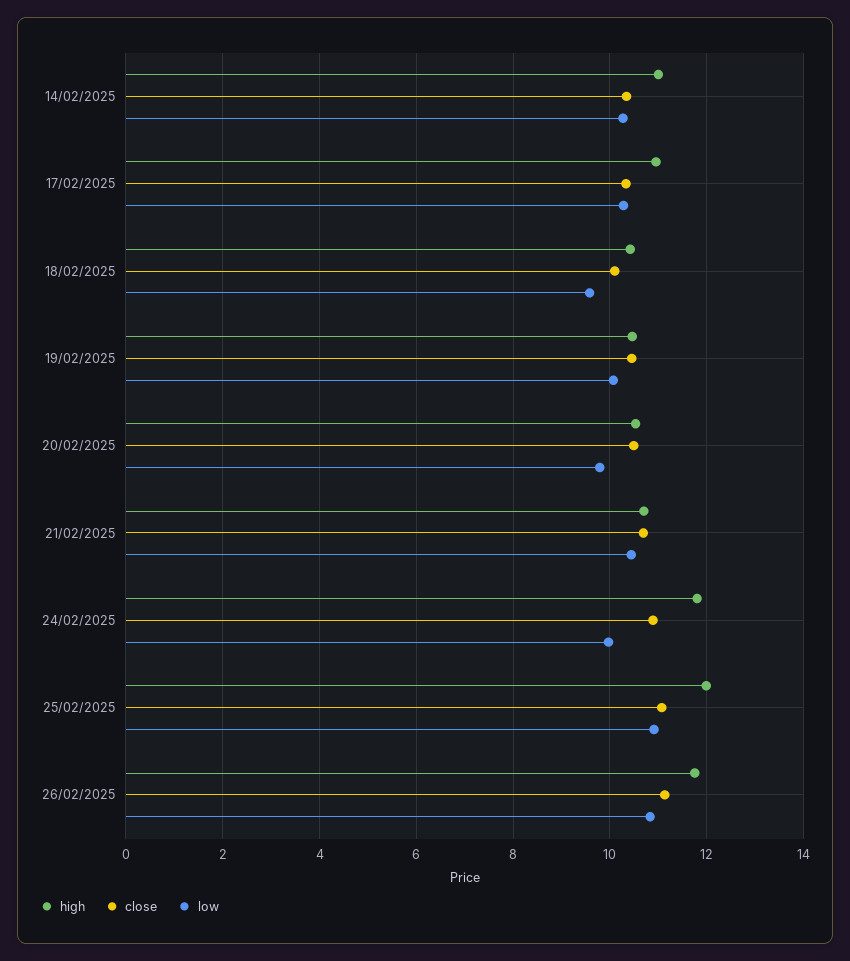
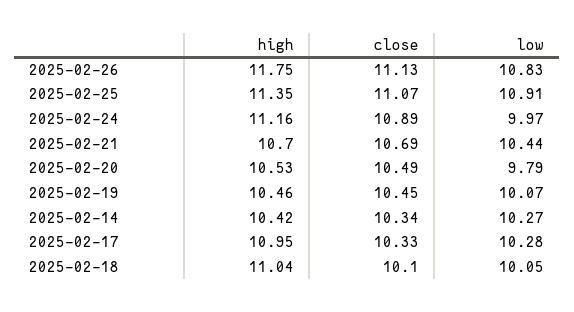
high, 14/02/2025: 11 -> 10.42
high, 18/02/2025: 10.4 -> 11.04
low, 18/02/2025: 9.6 -> 10.05
high, 24/02/2025: 11.8 -> 11.16
high, 25/02/2025: 12 -> 11.35

